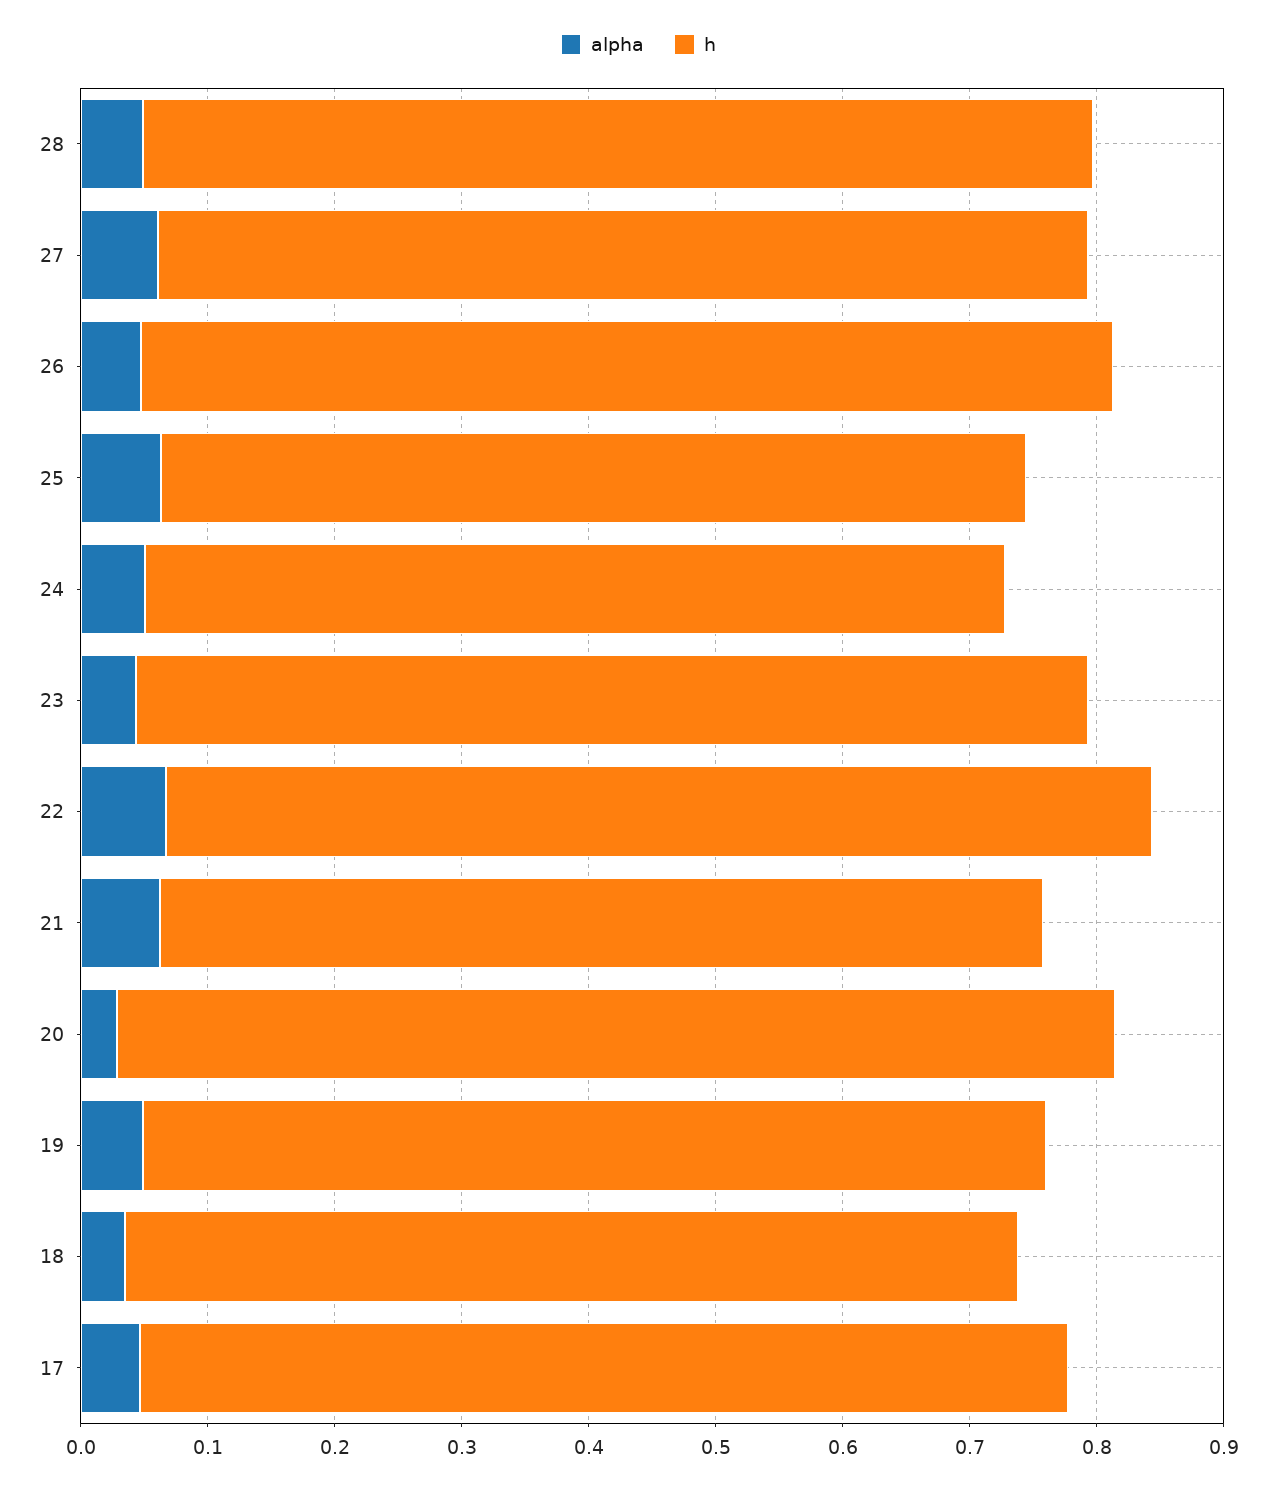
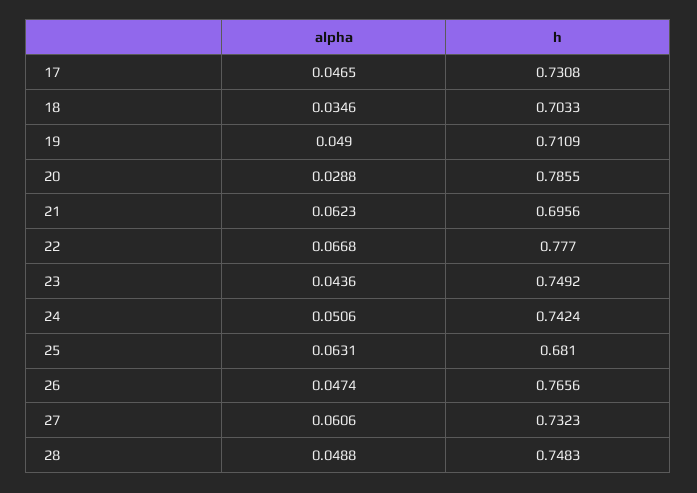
h, 24: 0.68 -> 0.7424

